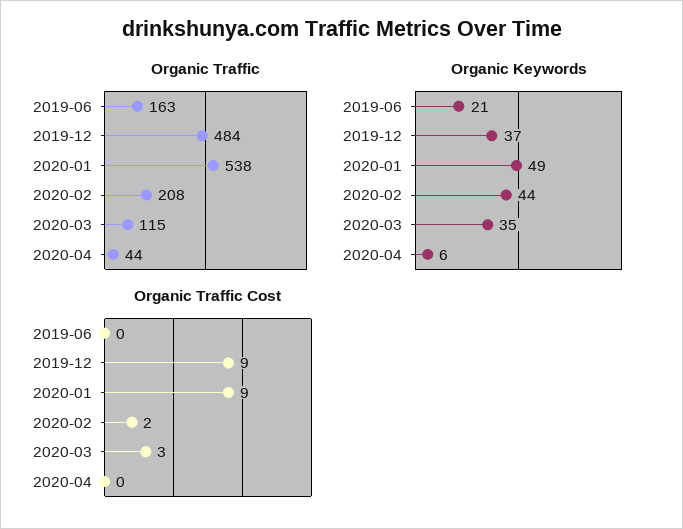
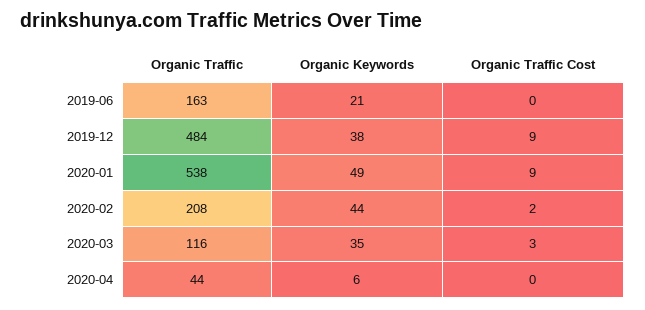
Organic Traffic, 2020-03: 115 -> 116
Organic Keywords, 2019-12: 37 -> 38

